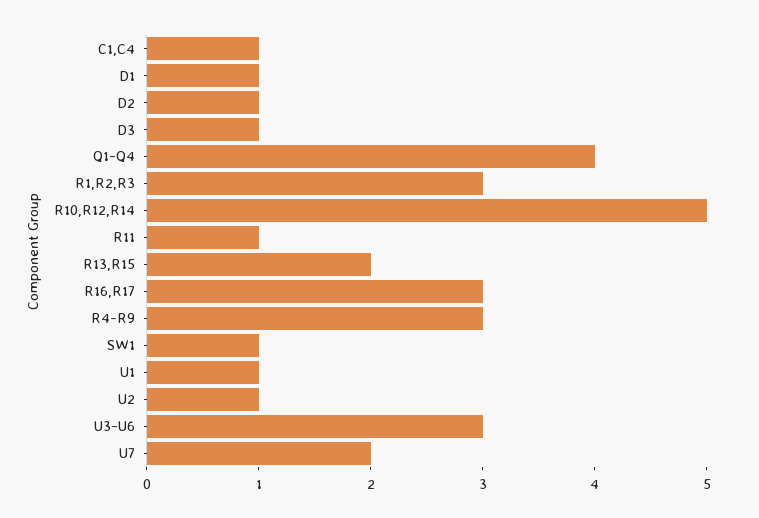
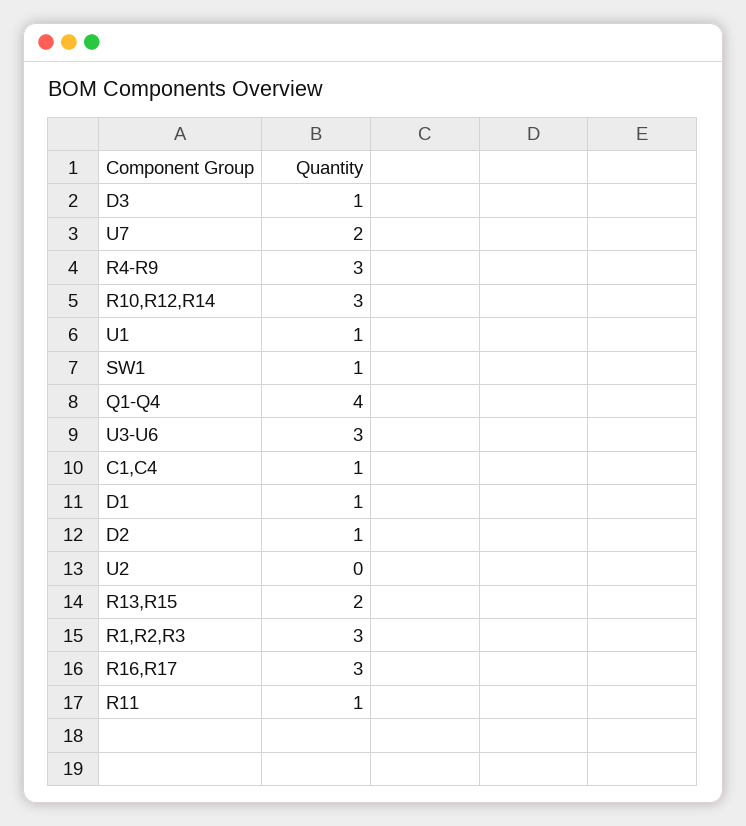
R10,R12,R14: 5 -> 3
U2: 1 -> 0

